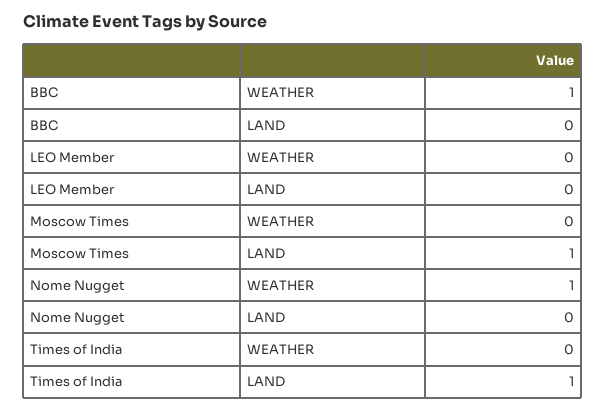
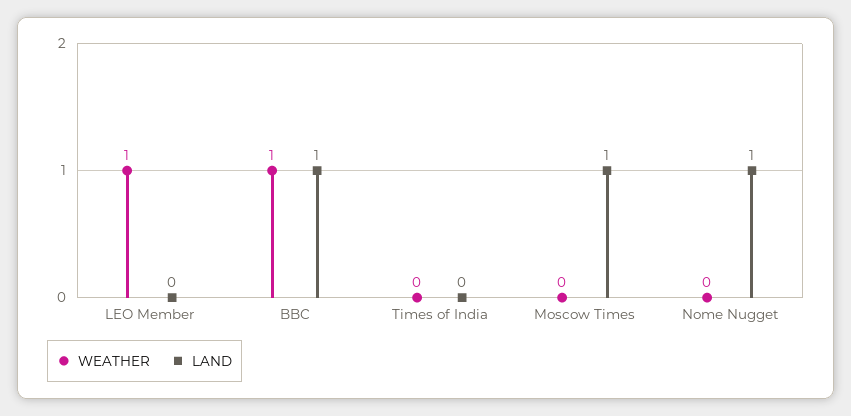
LAND, BBC: 0 -> 1
WEATHER, LEO Member: 0 -> 1
WEATHER, Nome Nugget: 1 -> 0
LAND, Nome Nugget: 0 -> 1
LAND, Times of India: 1 -> 0

